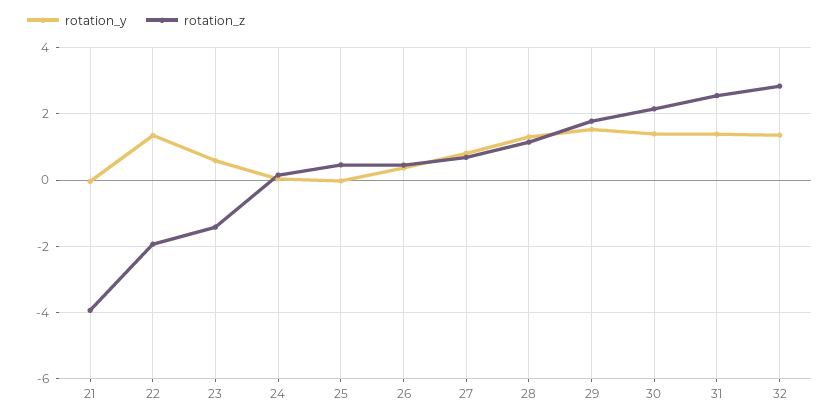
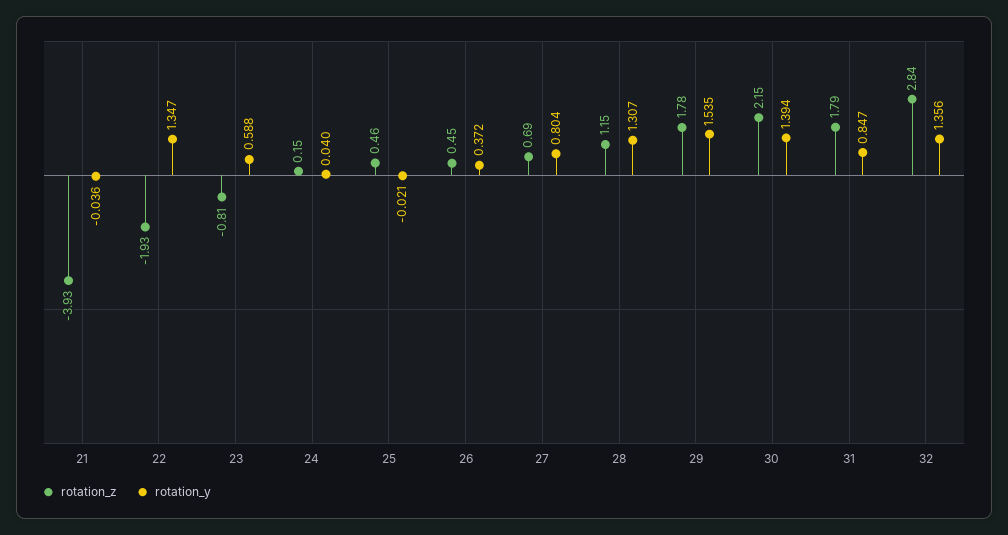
rotation_z, 23: -1.4 -> -0.81
rotation_y, 31: 1.4 -> 0.847
rotation_z, 31: 2.6 -> 1.79

